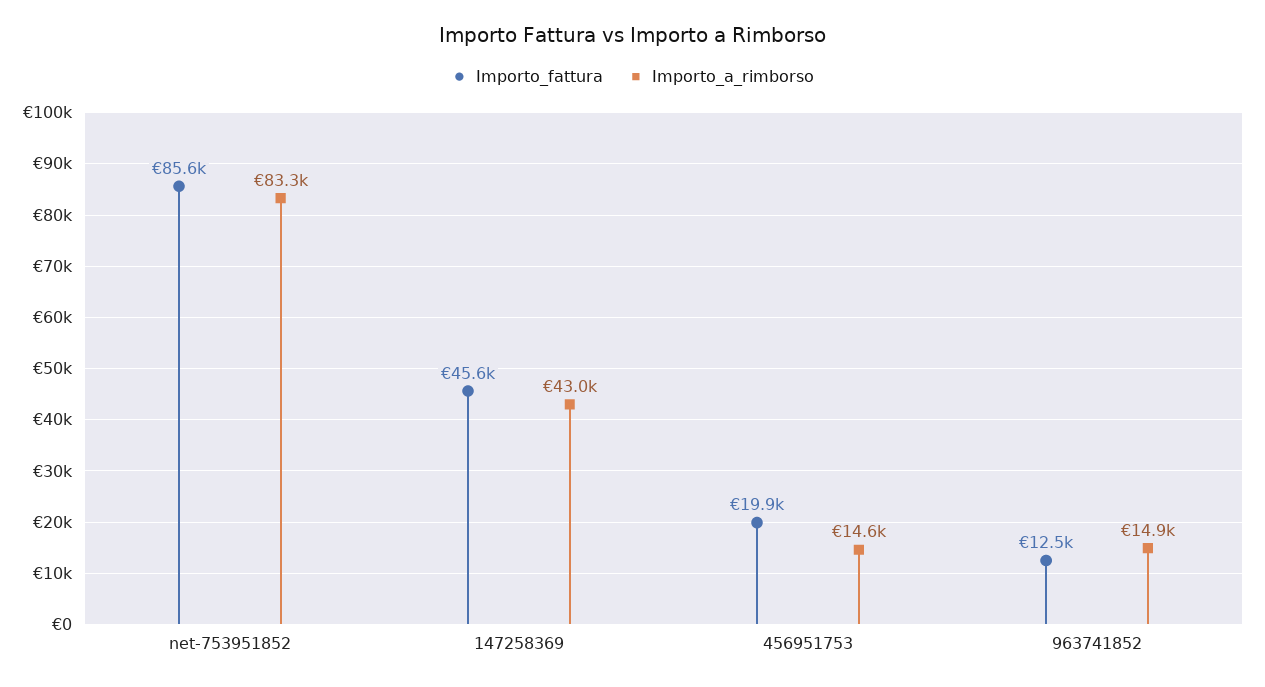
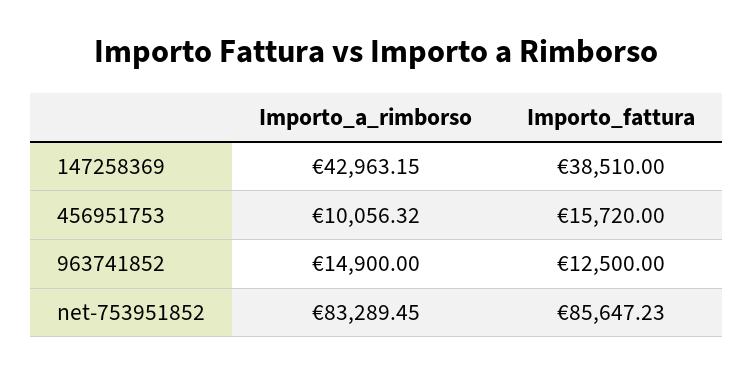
Importo_fattura, 147258369: 45600 -> 38510
Importo_fattura, 456951753: 19900 -> 15720
Importo_a_rimborso, 456951753: 14600 -> 10056.32

